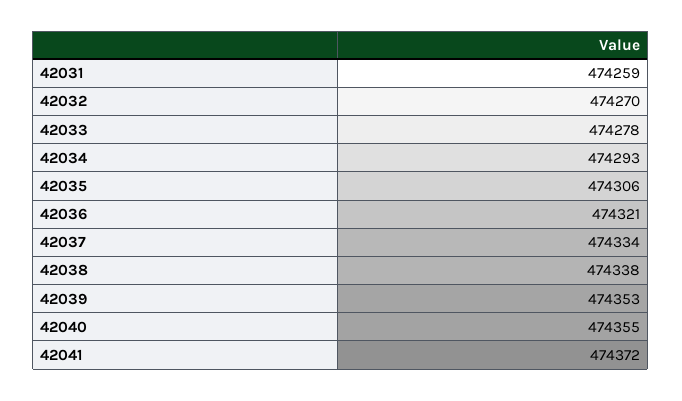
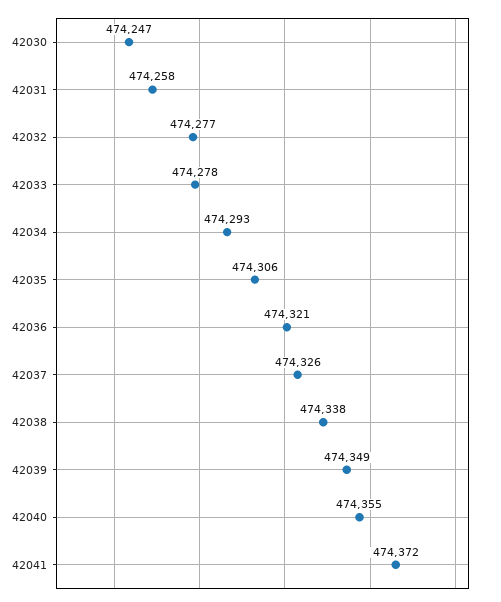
42031: 474259 -> 474258
42032: 474270 -> 474277
42037: 474334 -> 474326
42039: 474353 -> 474349
42030: none -> 474247

